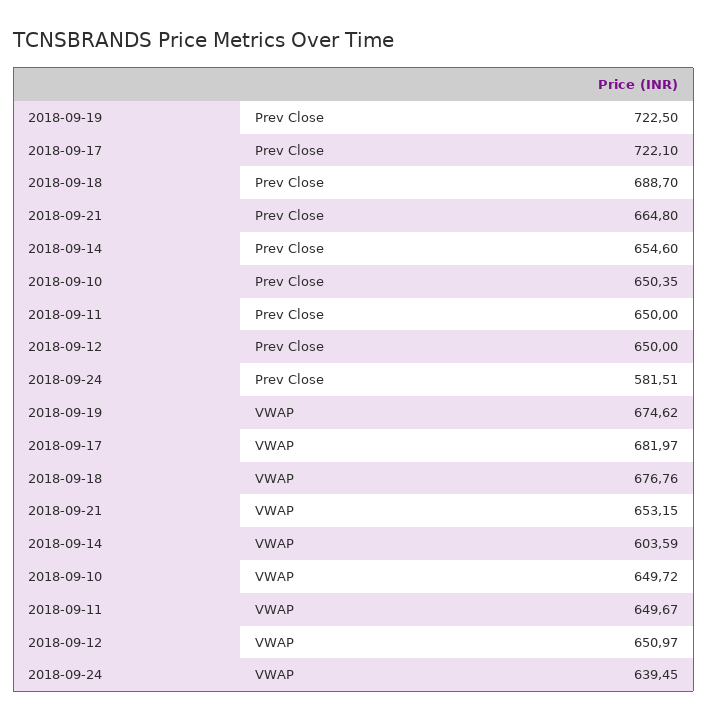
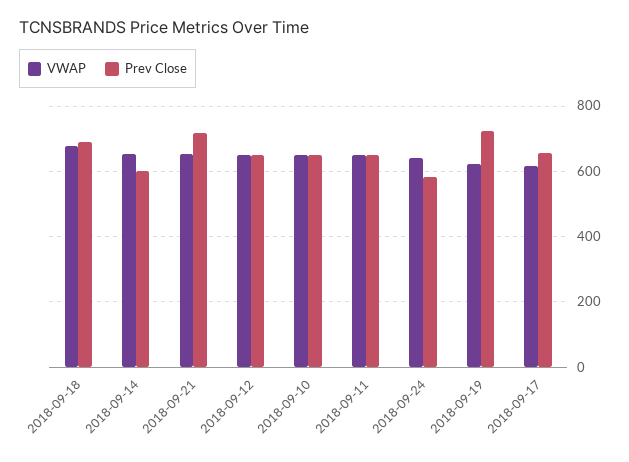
Prev Close, 2018-09-17: 722.1 -> 660
Prev Close, 2018-09-21: 664.8 -> 720
Prev Close, 2018-09-14: 654.6 -> 600
VWAP, 2018-09-19: 674.62 -> 620
VWAP, 2018-09-17: 681.97 -> 620
VWAP, 2018-09-14: 603.59 -> 660

